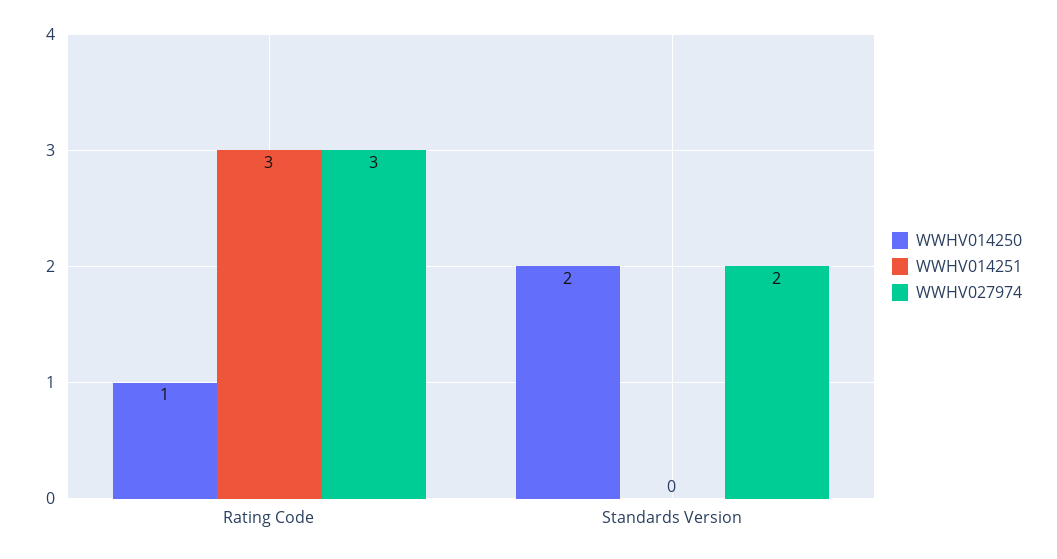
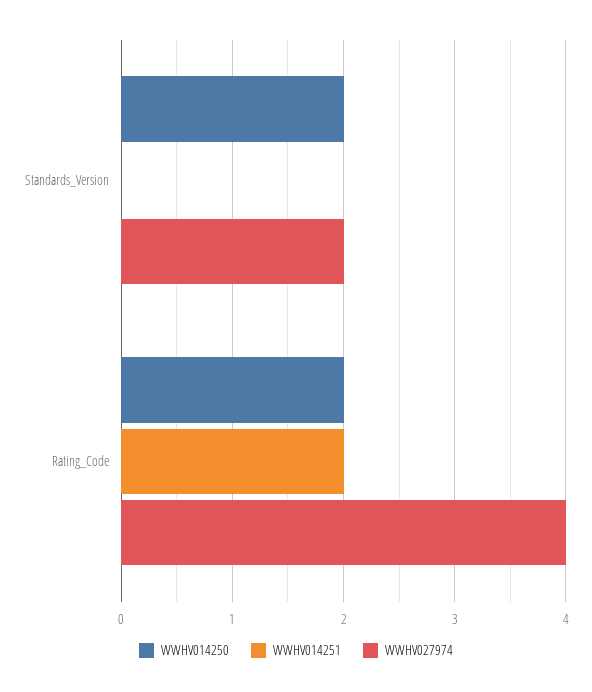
WWHV014250, Rating Code: 1 -> 2
WWHV014251, Rating Code: 3 -> 2
WWHV027974, Rating Code: 3 -> 4

